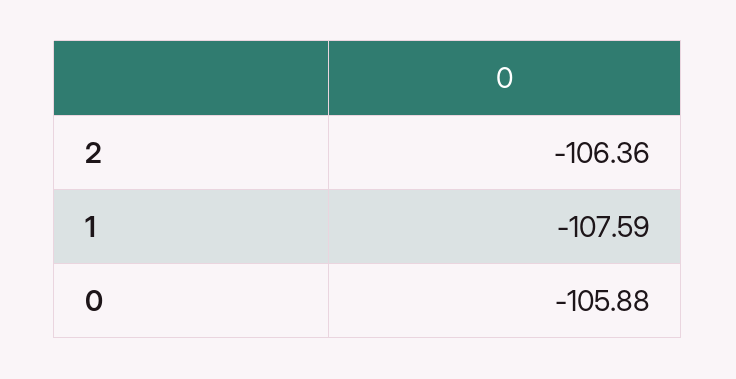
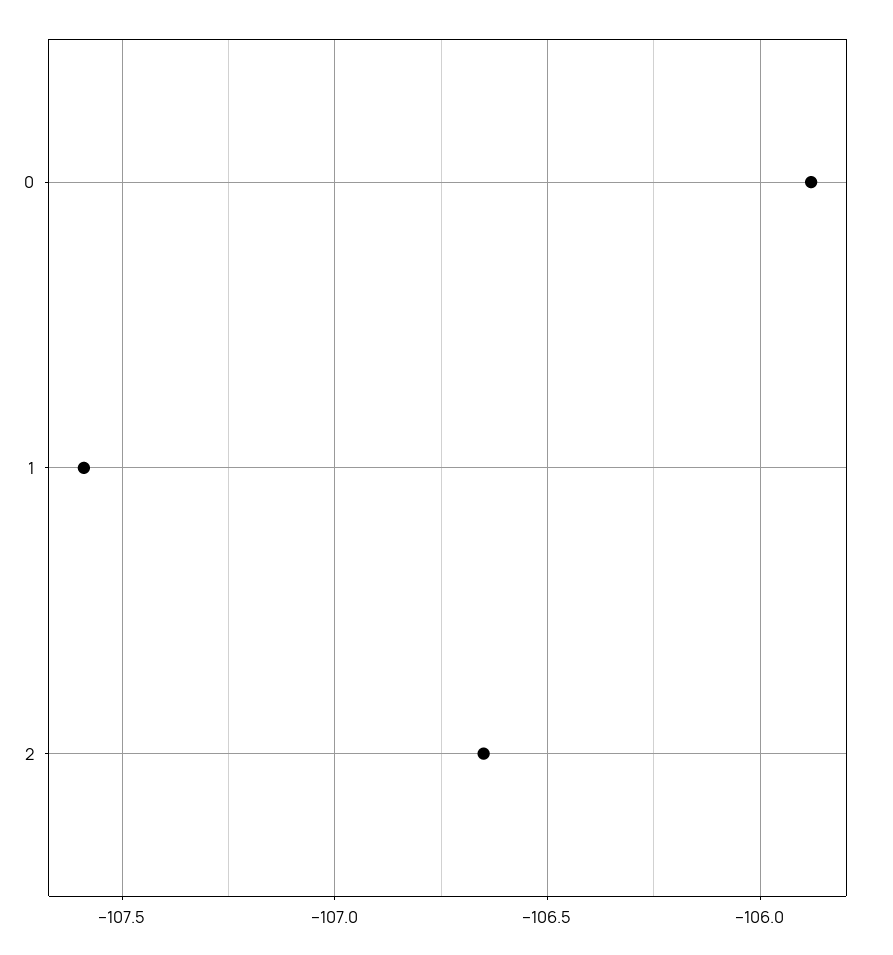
2: -106.36 -> -106.65

